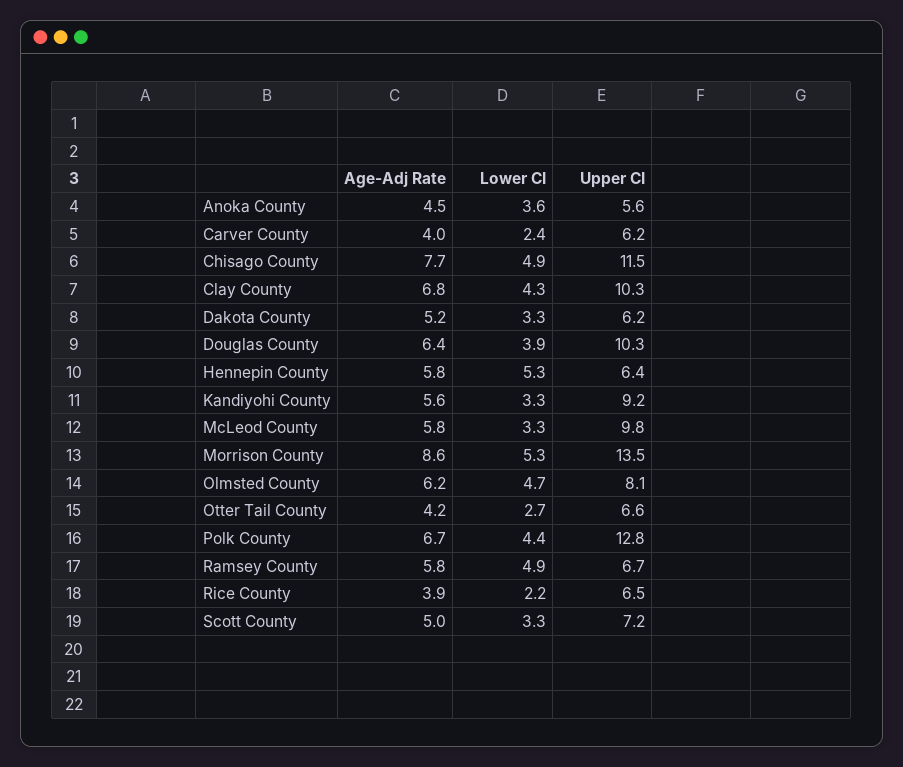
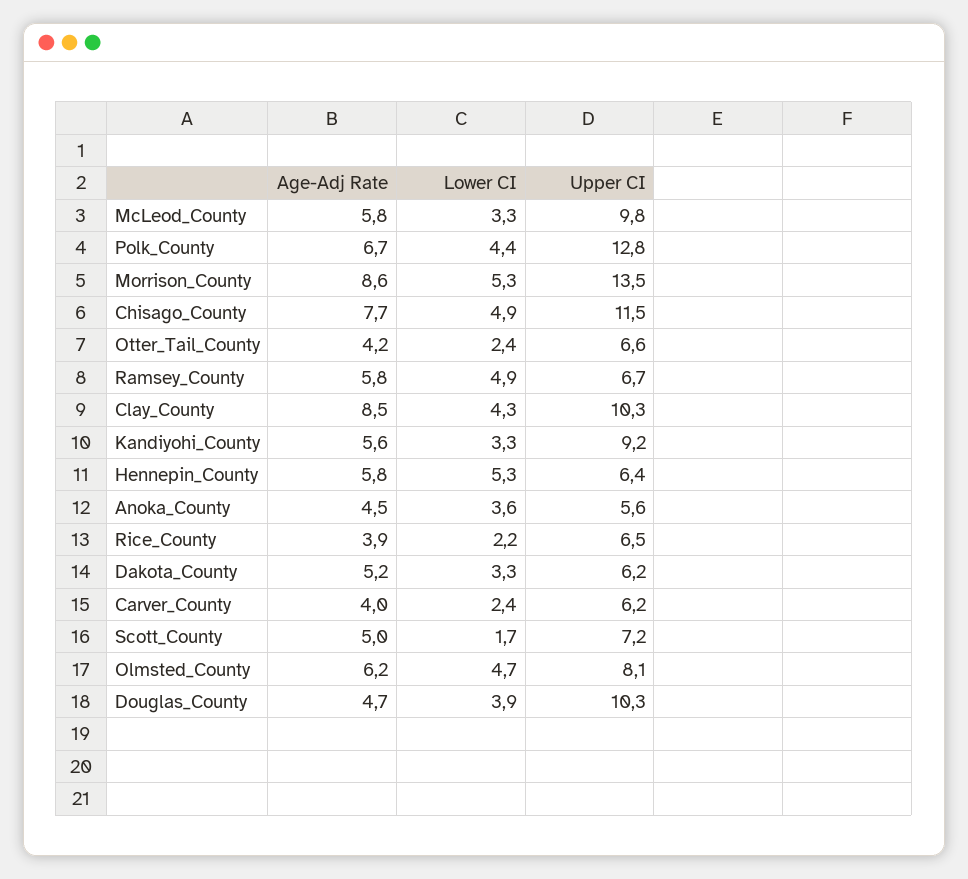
Age-Adj Rate, Clay County: 6.8 -> 8.5
Age-Adj Rate, Douglas County: 6.4 -> 4.7
Lower CI, Otter Tail County: 2.7 -> 2.4
Lower CI, Scott County: 3.3 -> 1.7

